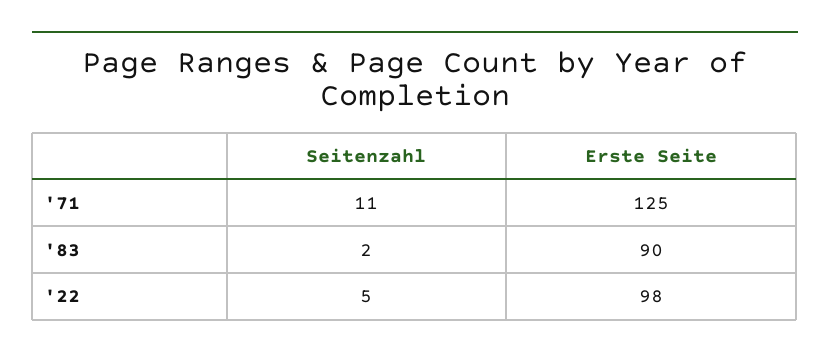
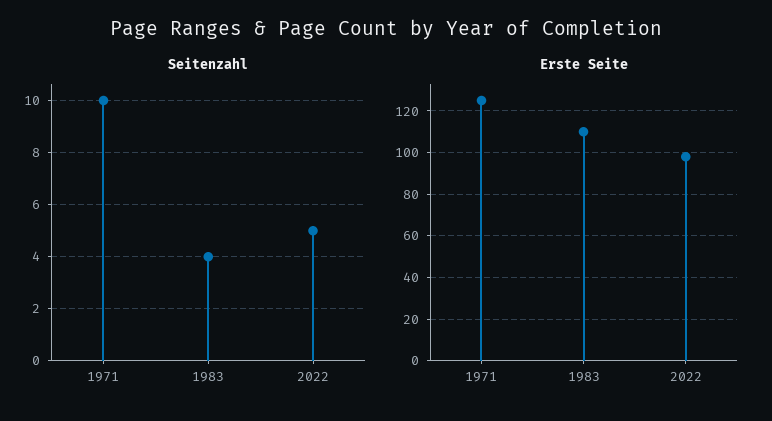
Seitenzahl, '71: 11 -> 10
Seitenzahl, '83: 2 -> 4
Erste Seite, '83: 90 -> 110

